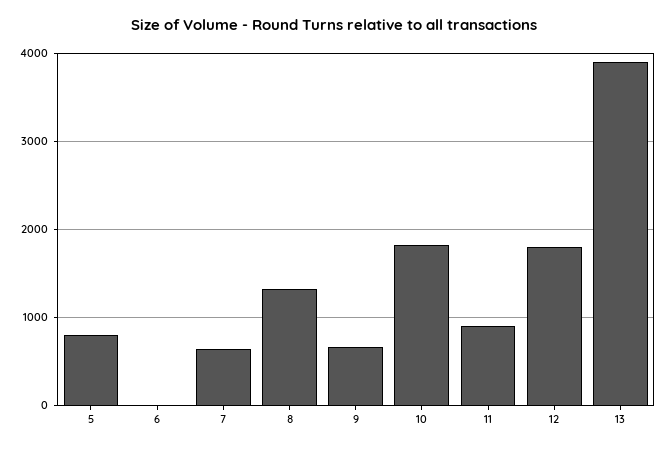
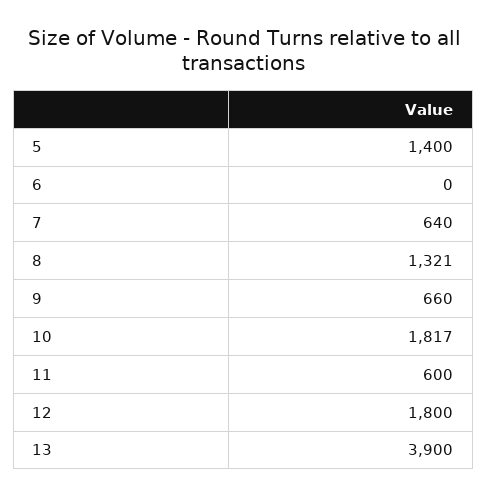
5: 800 -> 1400
11: 900 -> 600

